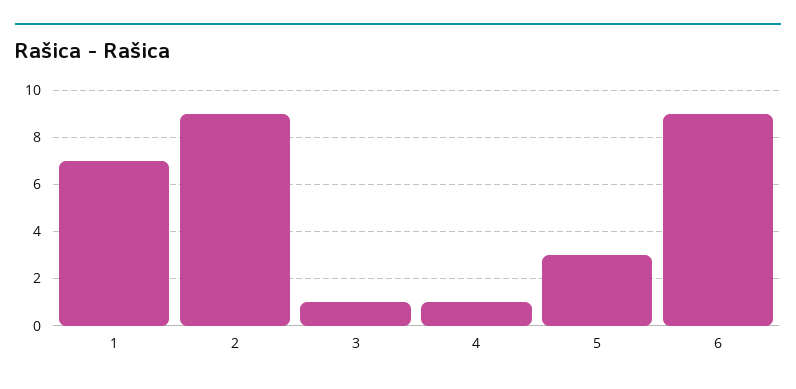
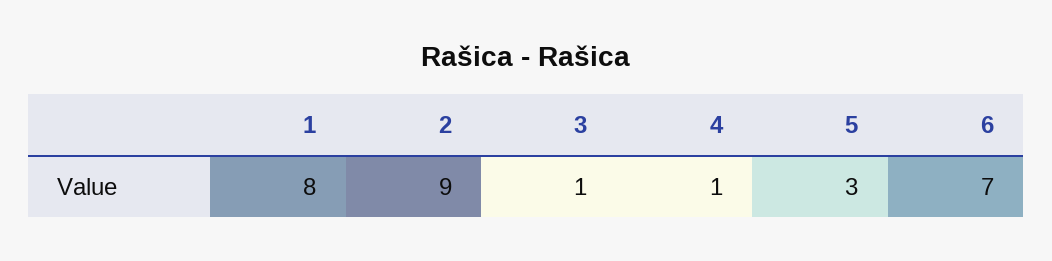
1: 7 -> 8
6: 9 -> 7

